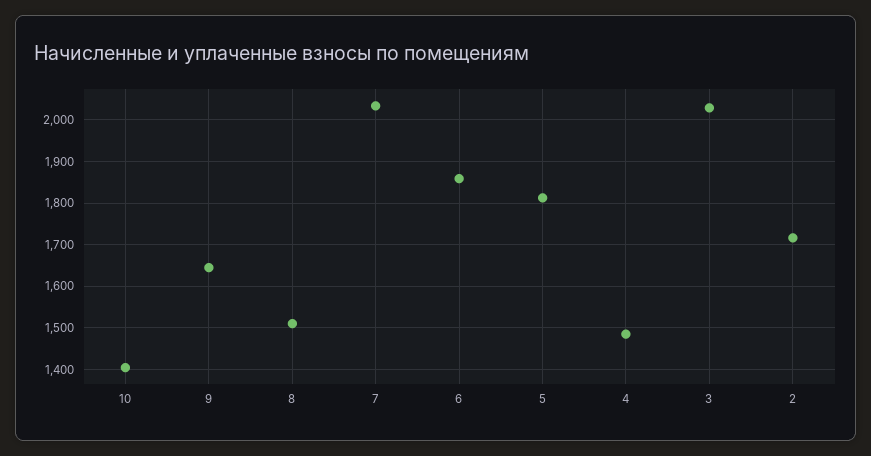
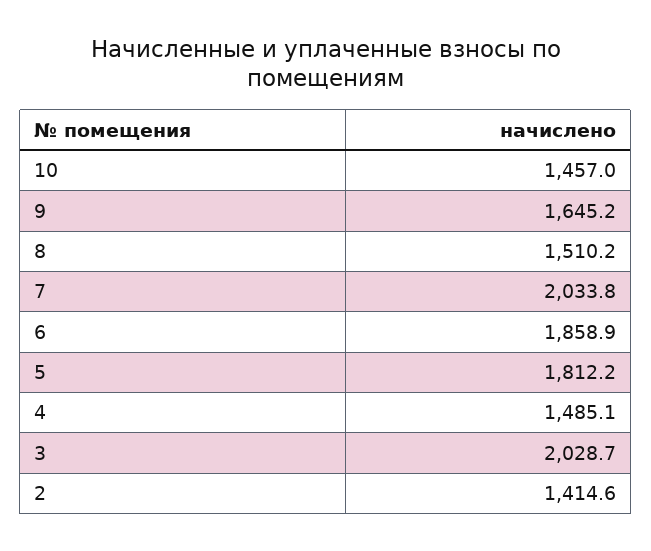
10: 1400 -> 1457
2: 1720 -> 1414.6

